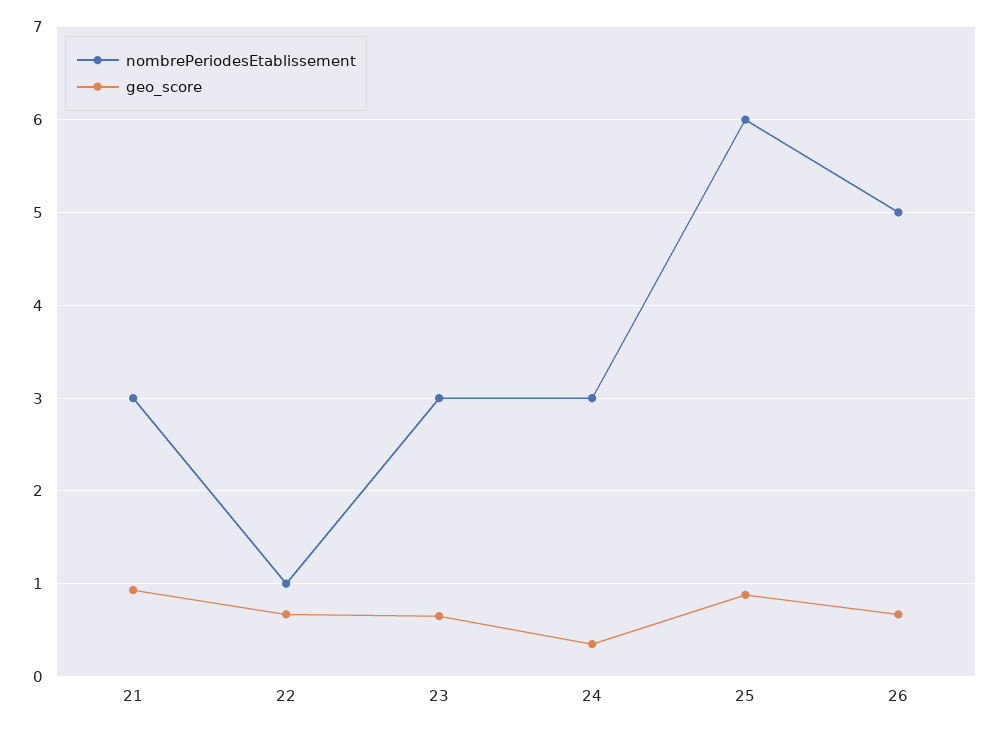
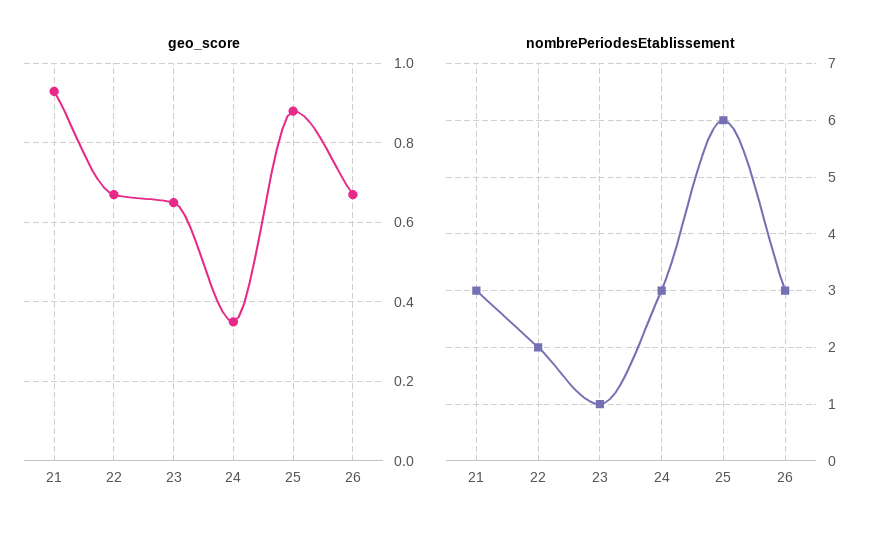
nombrePeriodesEtablissement, 22: 1 -> 2
nombrePeriodesEtablissement, 23: 3 -> 1
nombrePeriodesEtablissement, 26: 5 -> 3

